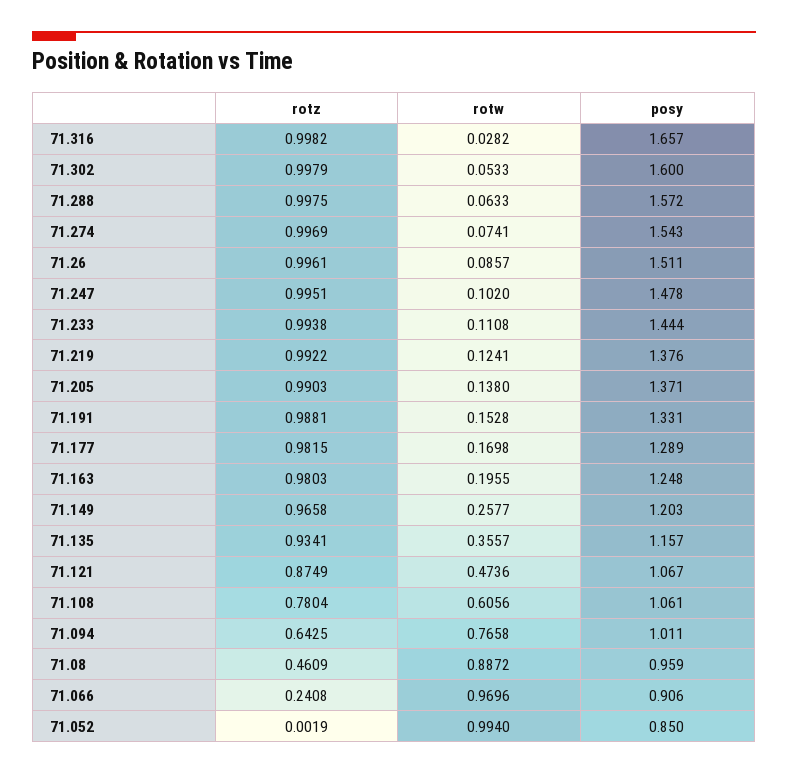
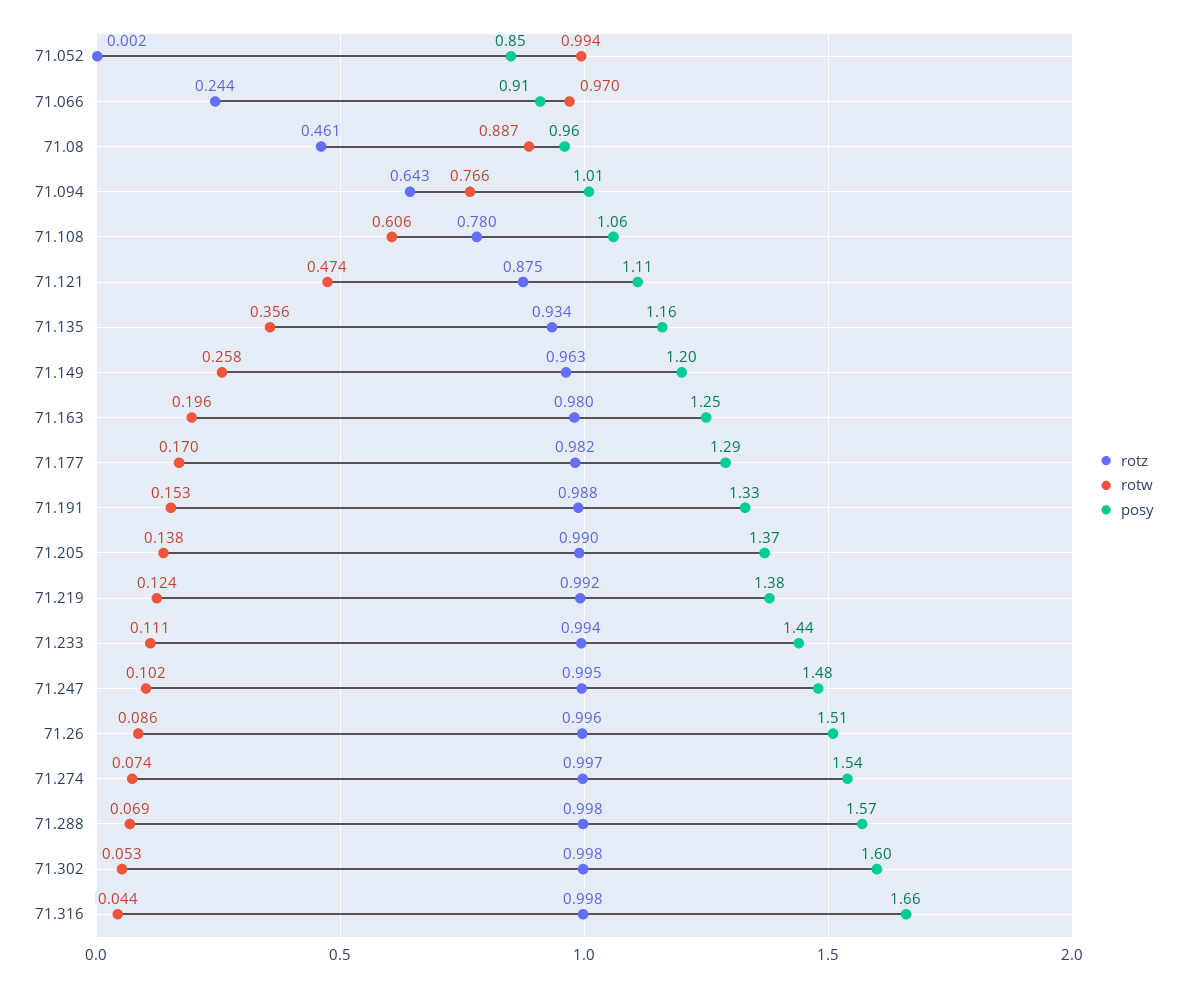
rotw, 71.316: 0.0282 -> 0.044
rotw, 71.288: 0.0633 -> 0.069
rotz, 71.149: 0.9658 -> 0.963
posy, 71.121: 1.067 -> 1.11
rotz, 71.066: 0.2408 -> 0.244

